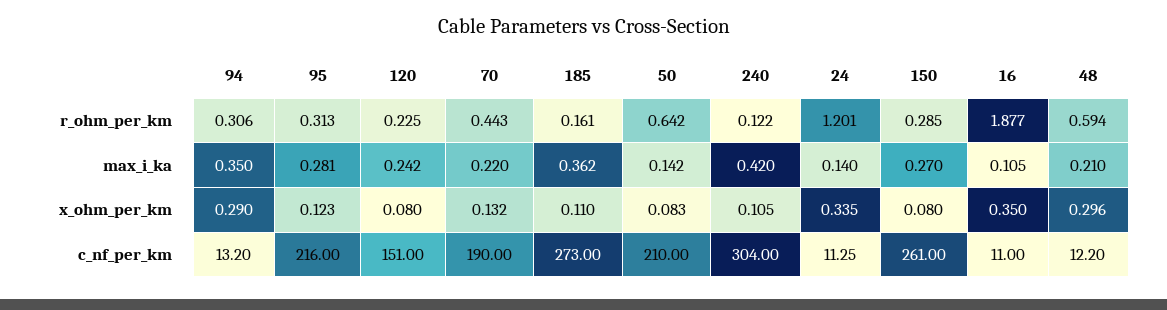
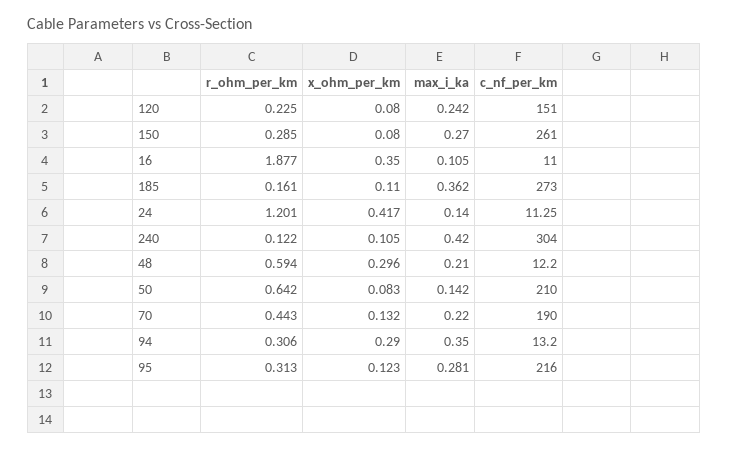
24, x_ohm_per_km: 0.335 -> 0.417

